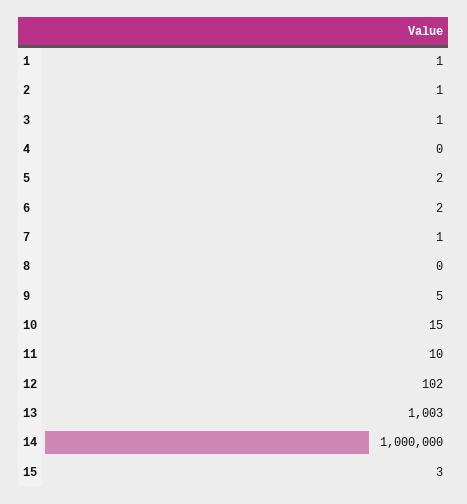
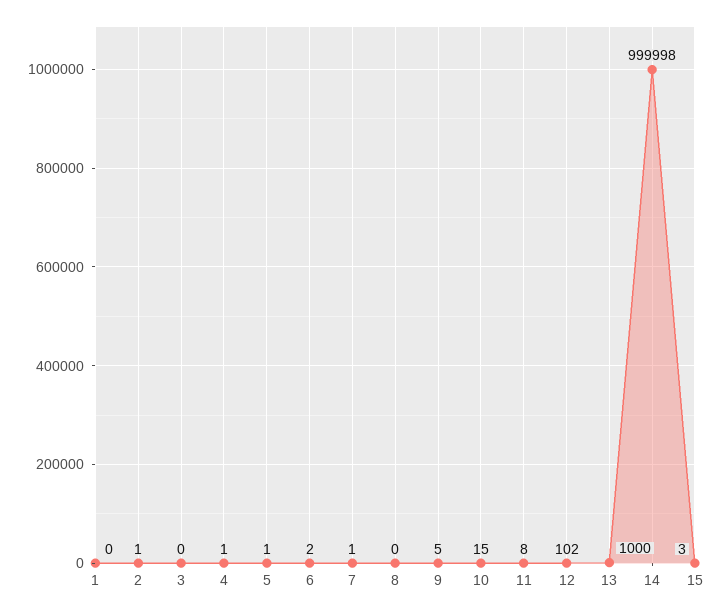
1: 1 -> 0
3: 1 -> 0
4: 0 -> 1
5: 2 -> 1
11: 10 -> 8
13: 1003 -> 1000
14: 1000000 -> 999998

